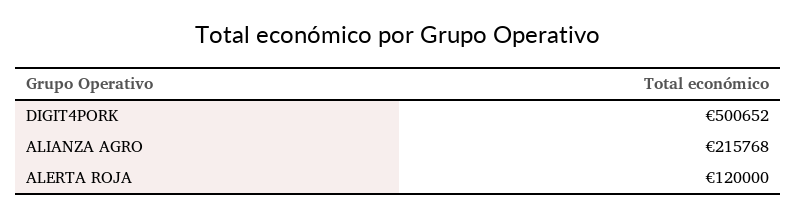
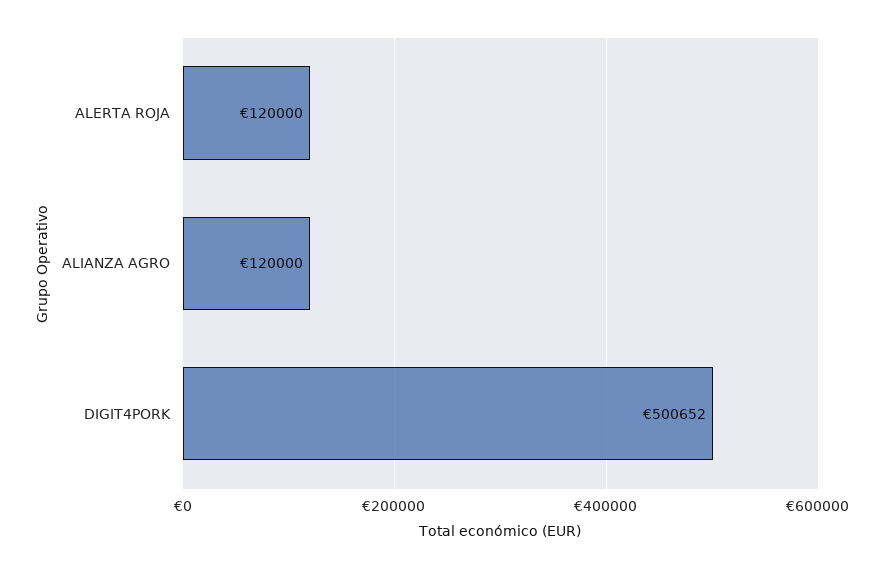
ALIANZA AGRO: 215768 -> 120000

